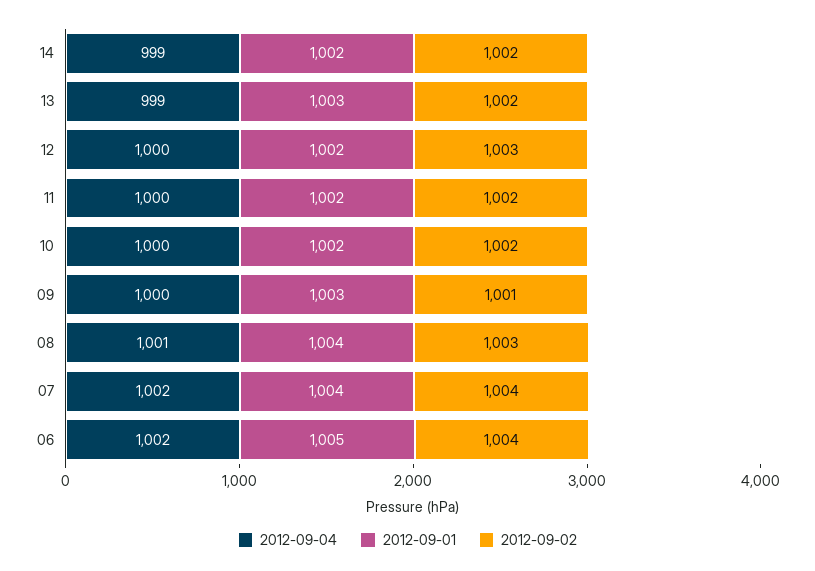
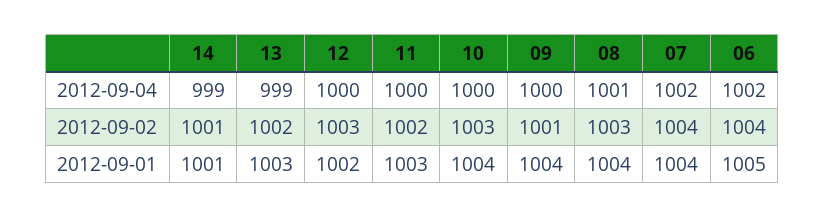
2012-09-01, 14: 1002 -> 1001
2012-09-02, 14: 1002 -> 1001
2012-09-01, 11: 1002 -> 1003
2012-09-01, 10: 1002 -> 1004
2012-09-02, 10: 1002 -> 1003
2012-09-01, 09: 1003 -> 1004

